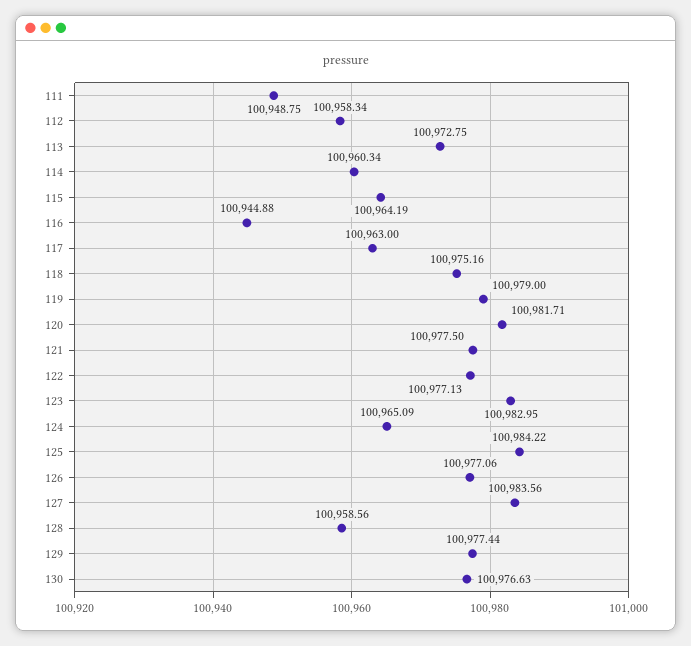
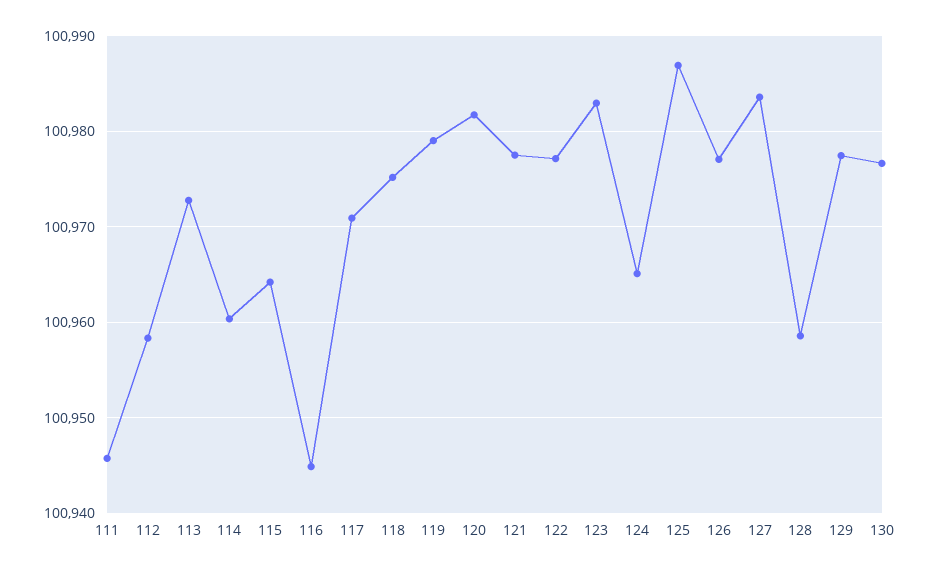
111: 100948.75 -> 100946
117: 100963 -> 100971
125: 100984.22 -> 100987

